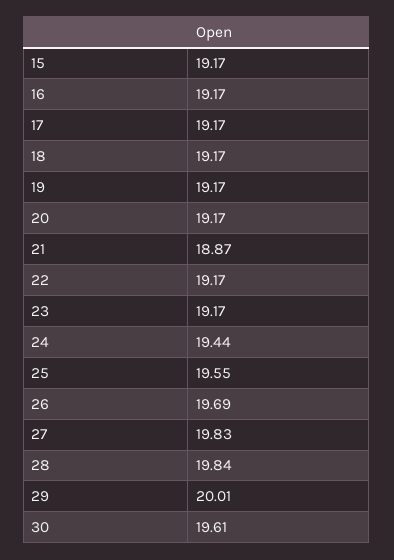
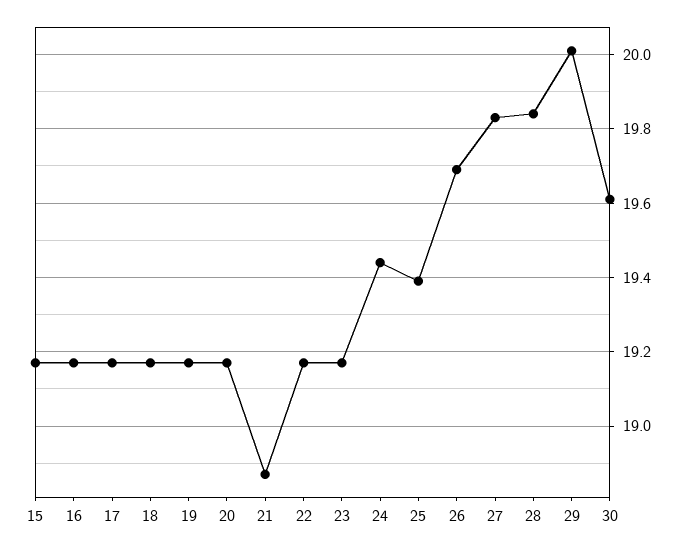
25: 19.55 -> 19.4

